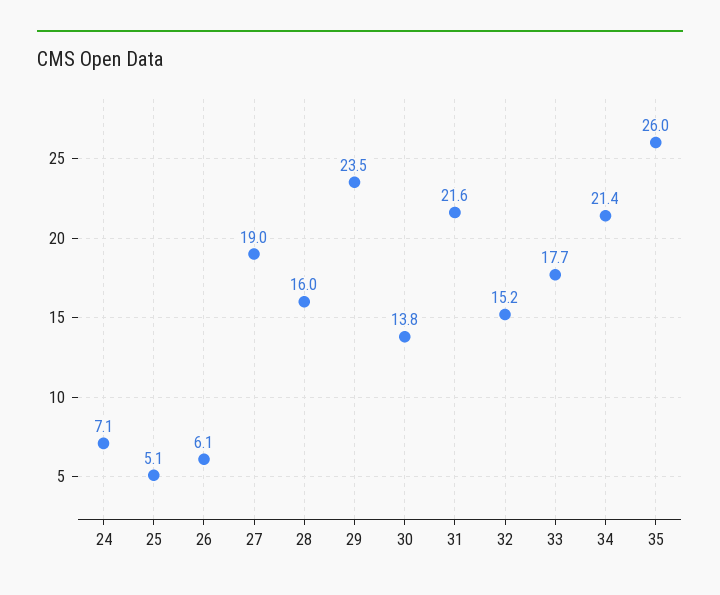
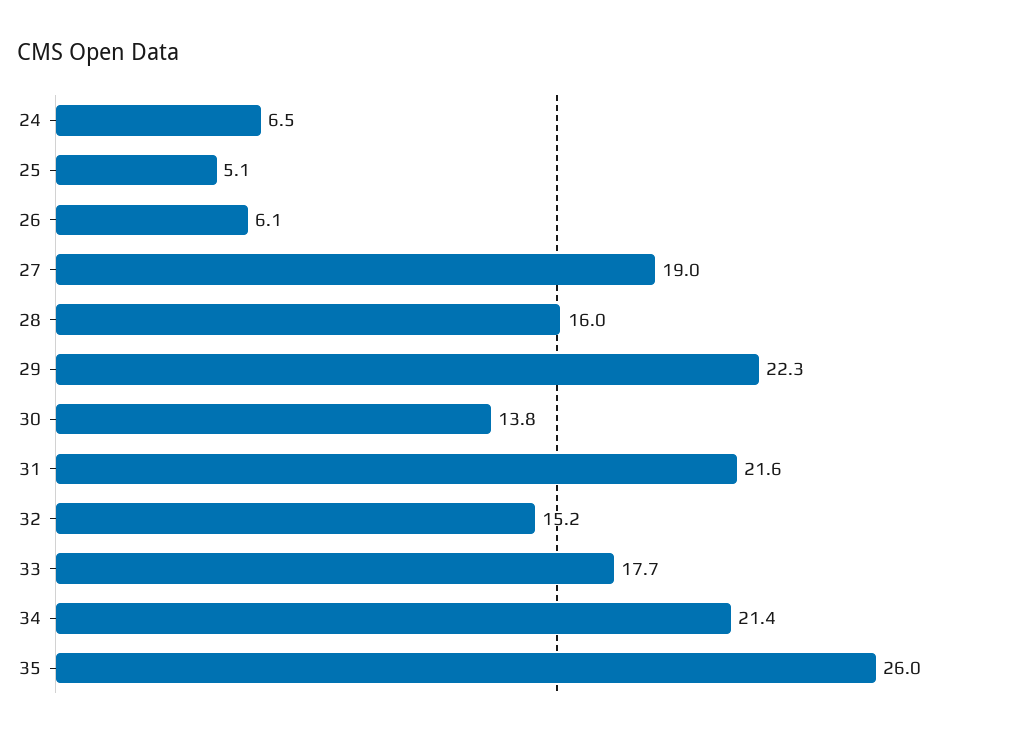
24: 7.1 -> 6.5
29: 23.5 -> 22.3

